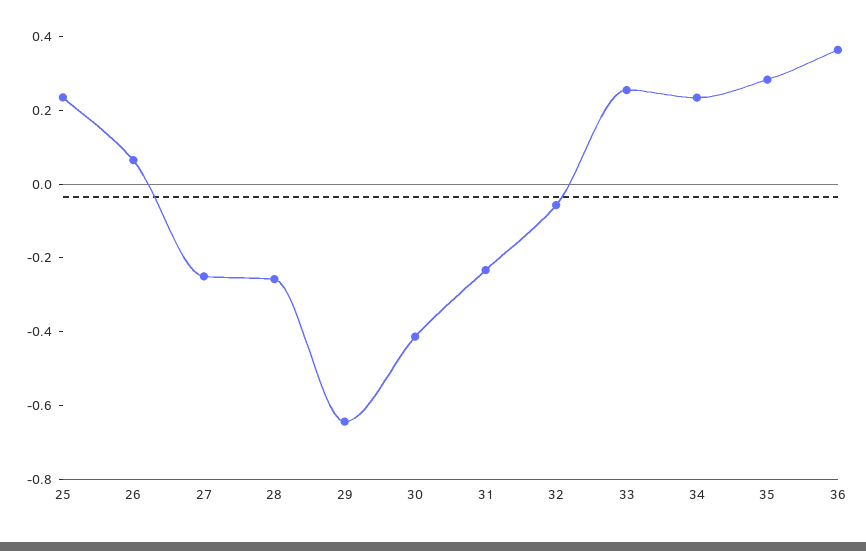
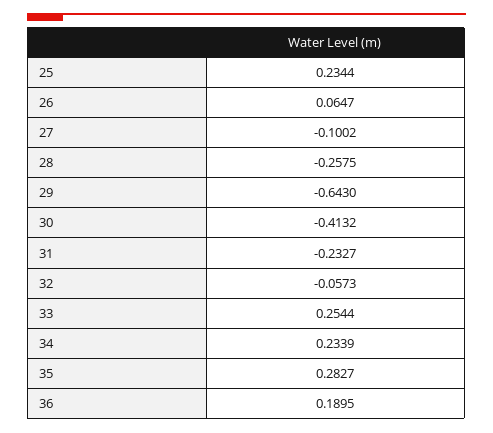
27: -0.25 -> -0.1002
36: 0.35 -> 0.1895

